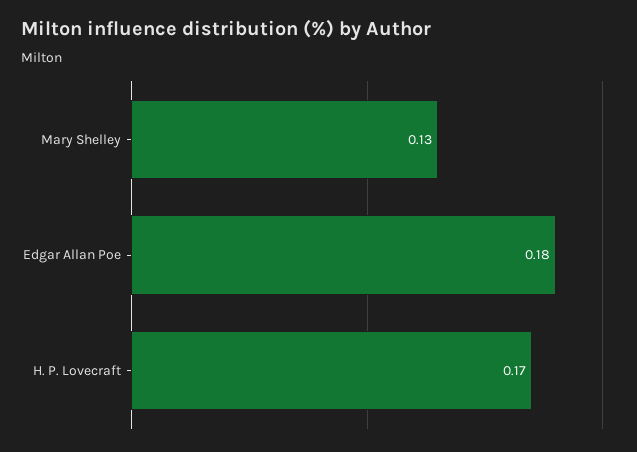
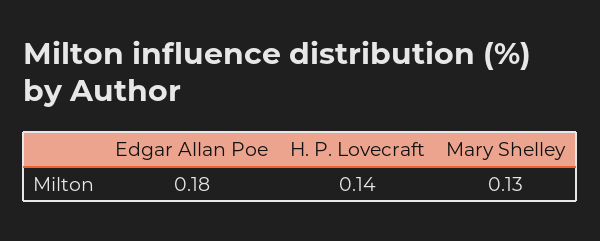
H. P. Lovecraft: 0.17 -> 0.14

